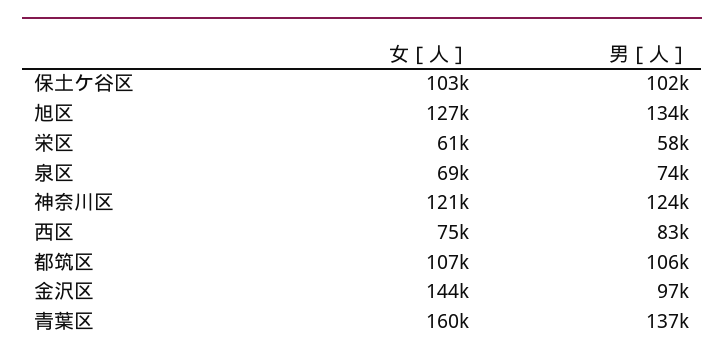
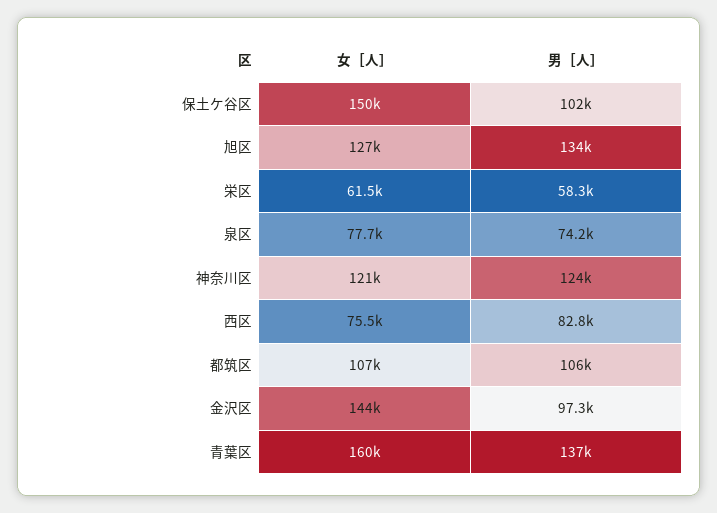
女［人］, 保土ケ谷区: 103000 -> 150000
女［人］, 泉区: 69000 -> 77700

